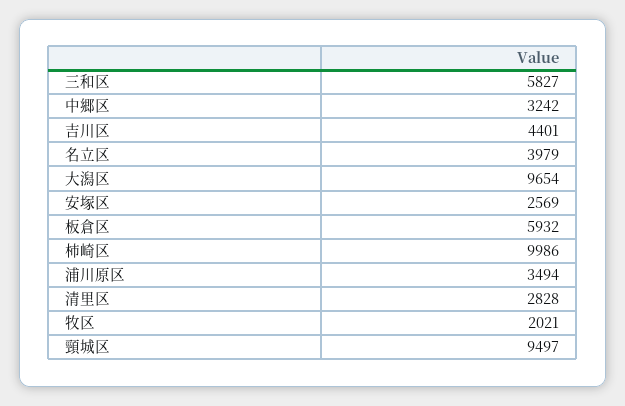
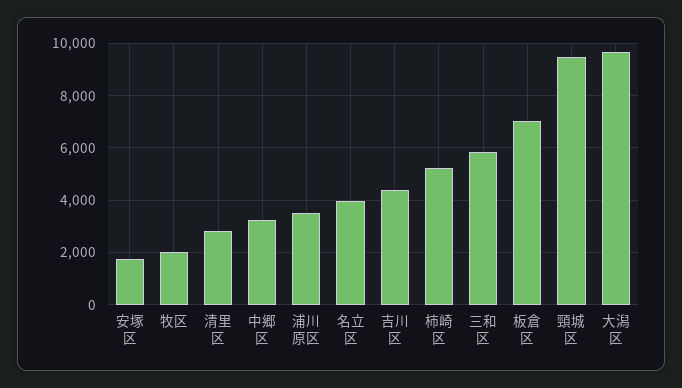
安塚区: 2569 -> 1750
板倉区: 5932 -> 7000
柿崎区: 9986 -> 5250

